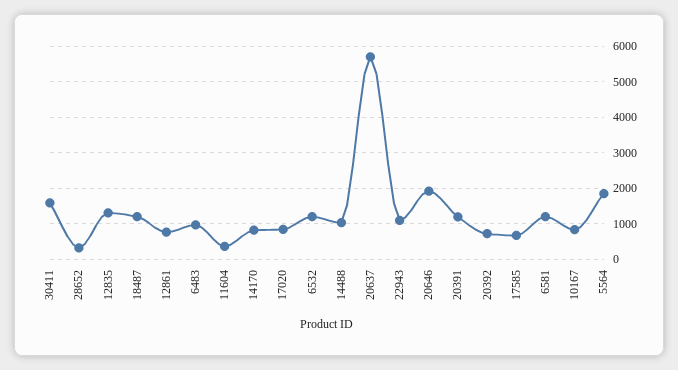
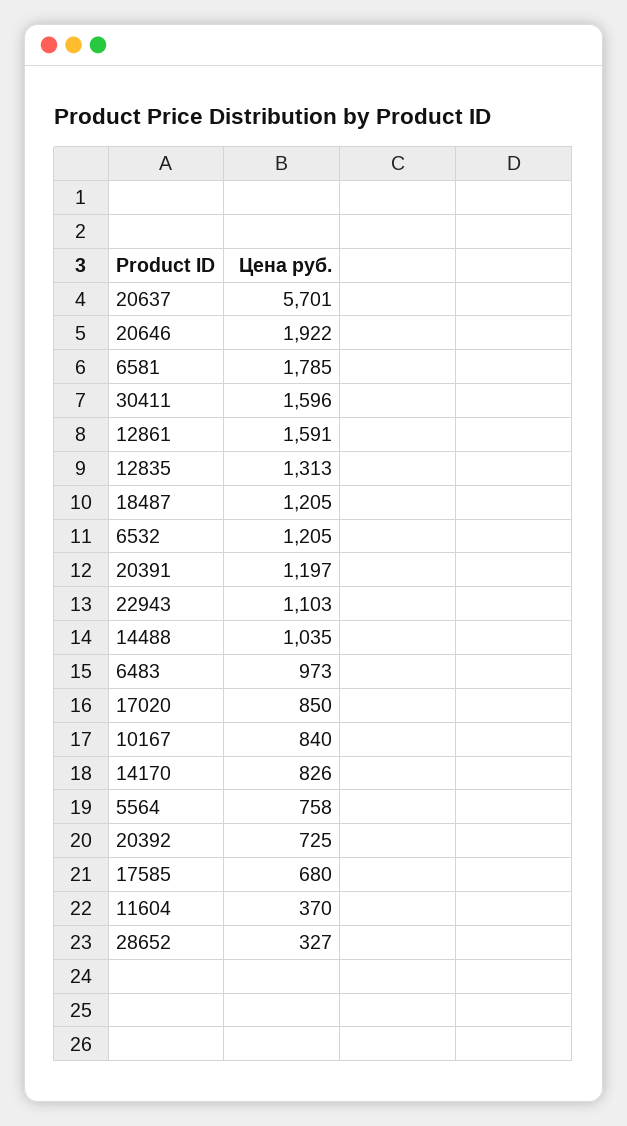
12861: 800 -> 1591
6581: 1200 -> 1785
5564: 1800 -> 758

